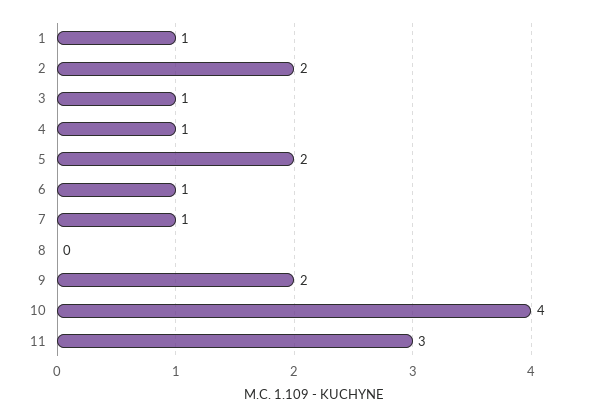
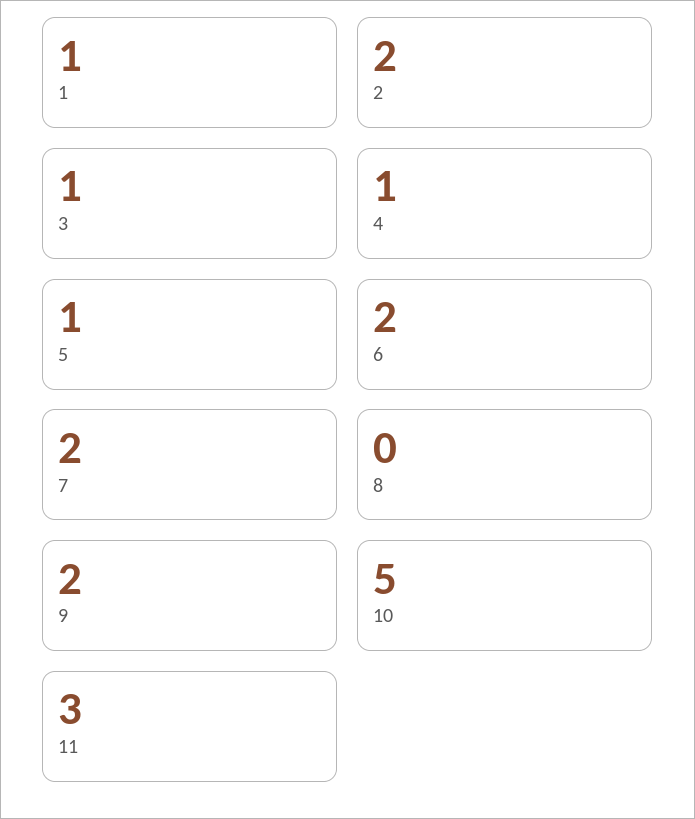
5: 2 -> 1
6: 1 -> 2
7: 1 -> 2
10: 4 -> 5

